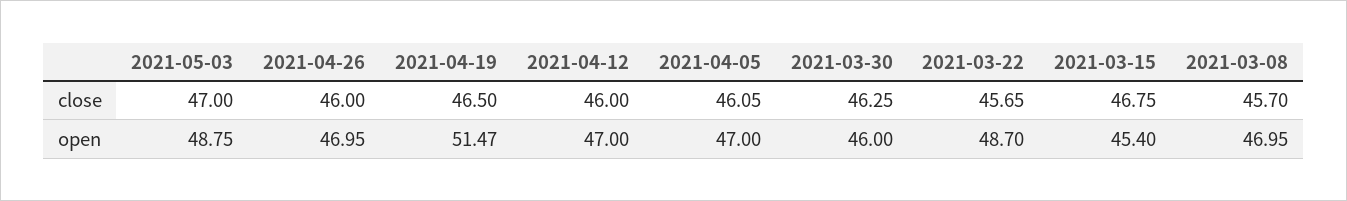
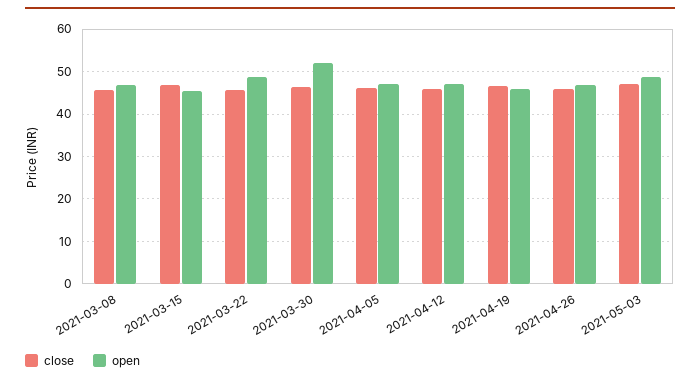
open, 2021-04-19: 51.47 -> 46
open, 2021-03-30: 46 -> 52

